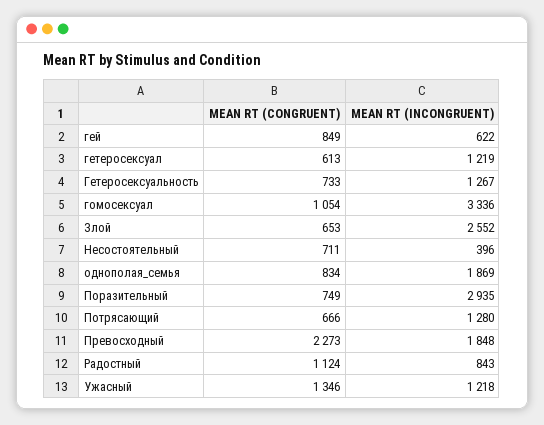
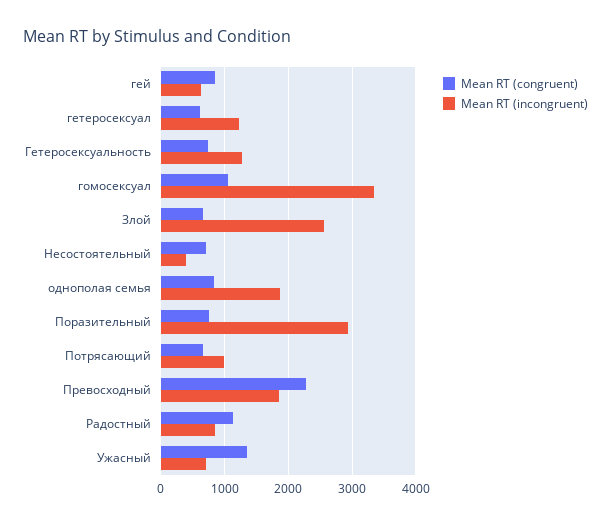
MEAN RT (INCONGRUENT), Потрясающий: 1280 -> 1000
MEAN RT (INCONGRUENT), Ужасный: 1218 -> 700

